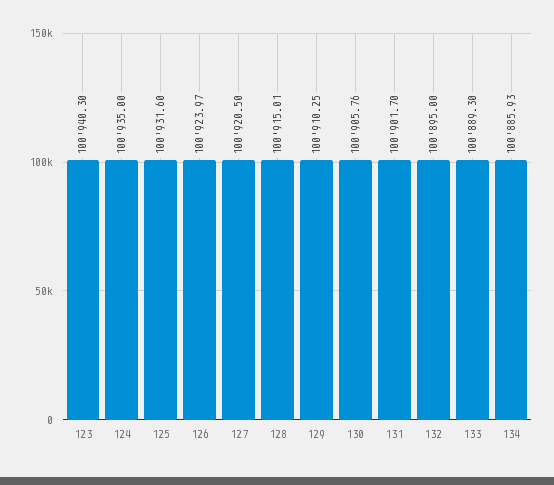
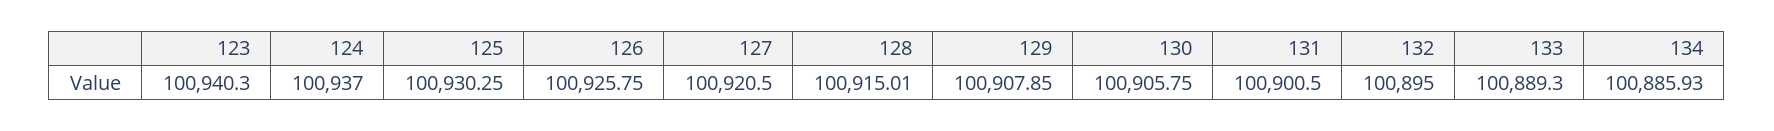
124: 100935 -> 100937
125: 100931.6 -> 100930.25
126: 100923.97 -> 100925.75
129: 100910.25 -> 100907.85
130: 100905.76 -> 100905.75
131: 100901.7 -> 100900.5

